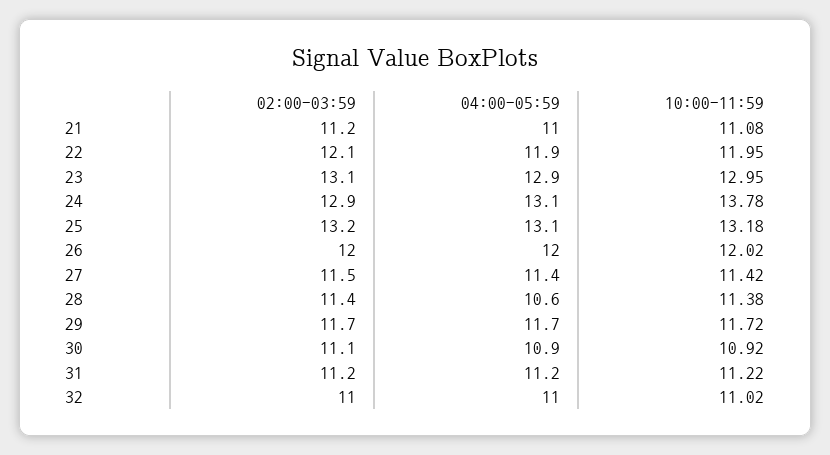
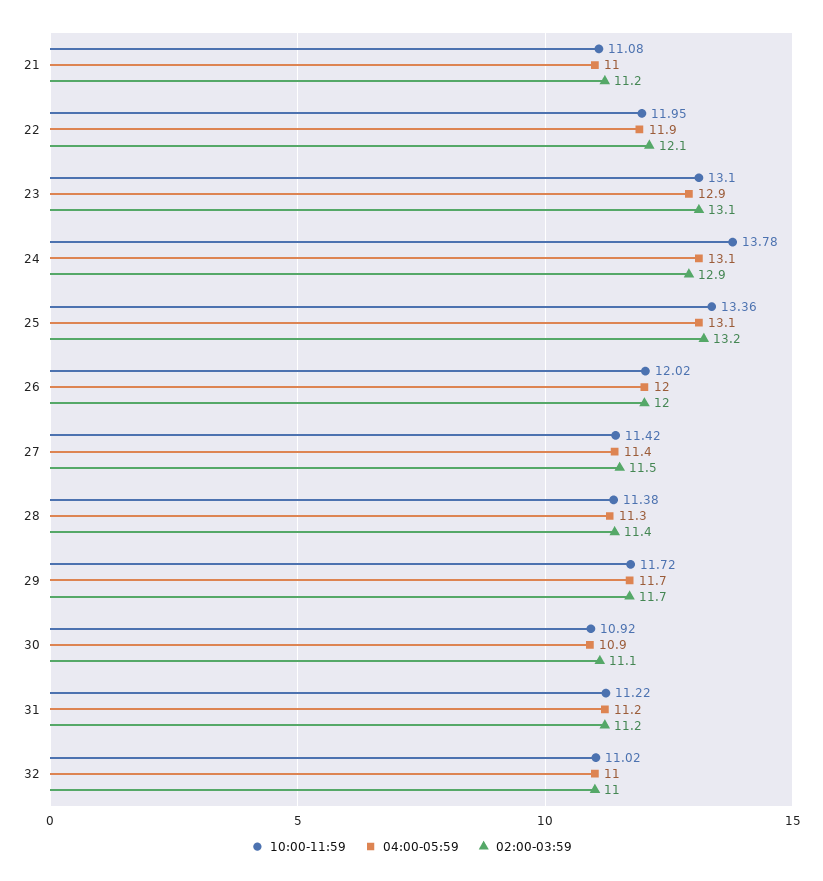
10:00-11:59, 23: 12.95 -> 13.1
10:00-11:59, 25: 13.18 -> 13.36
04:00-05:59, 28: 10.6 -> 11.3

